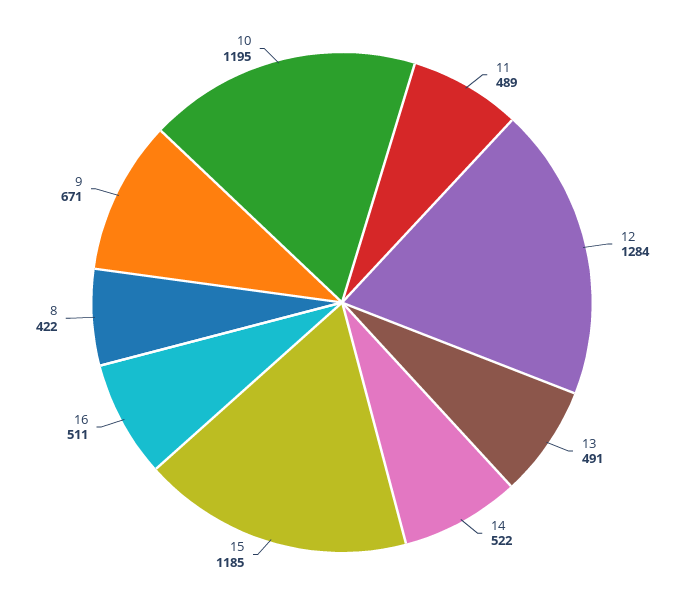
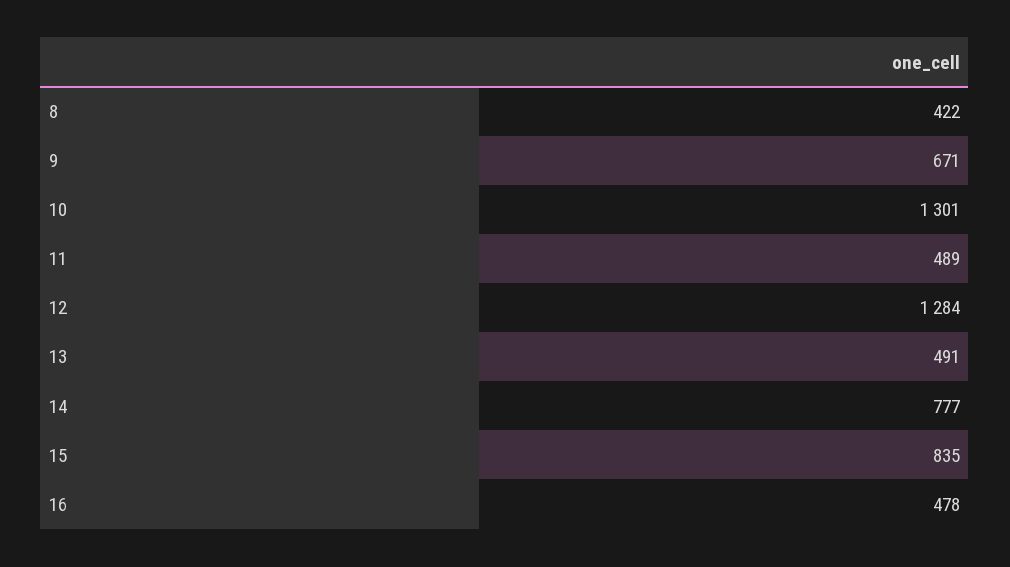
14: 522 -> 777
15: 1185 -> 835
16: 511 -> 478
10: 1195 -> 1301

